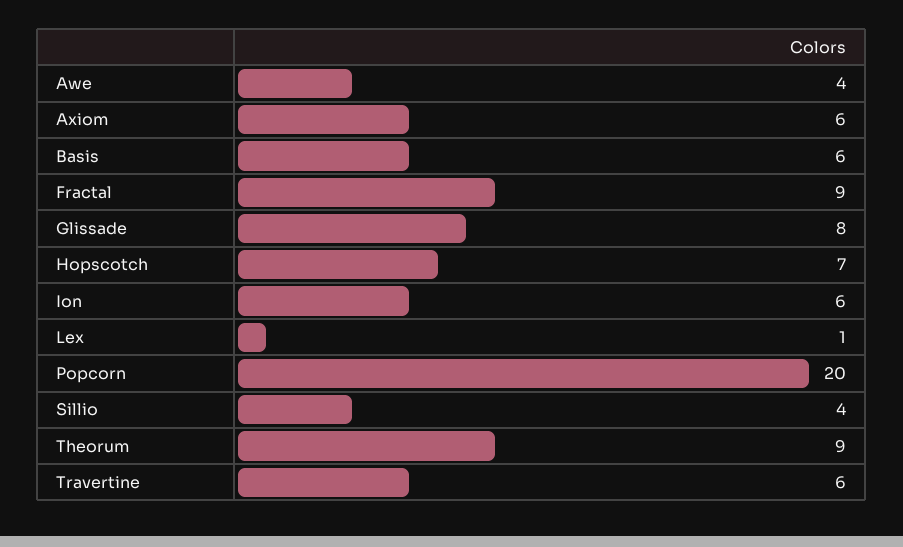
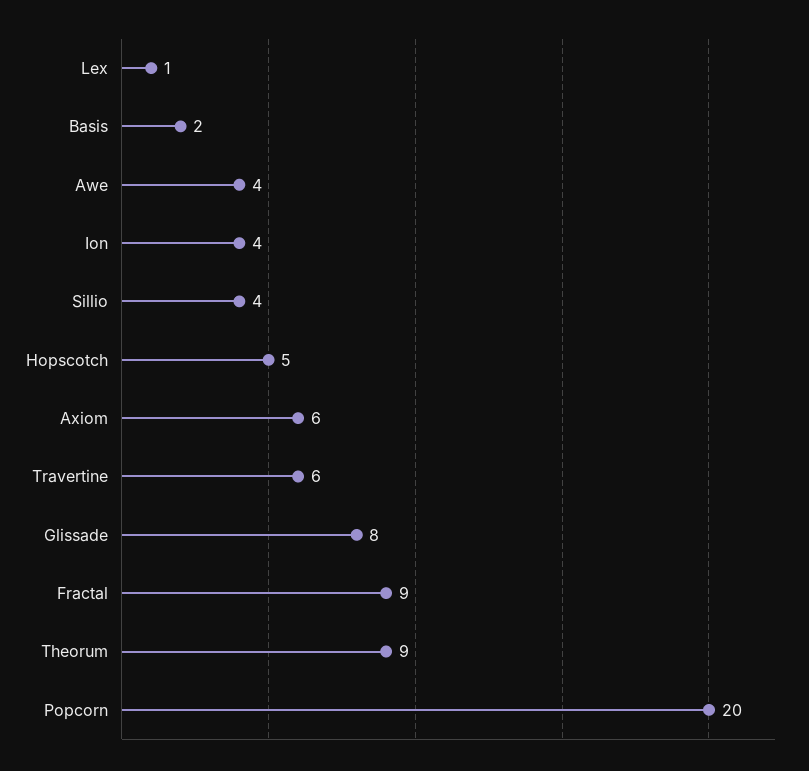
Basis: 6 -> 2
Hopscotch: 7 -> 5
Ion: 6 -> 4

